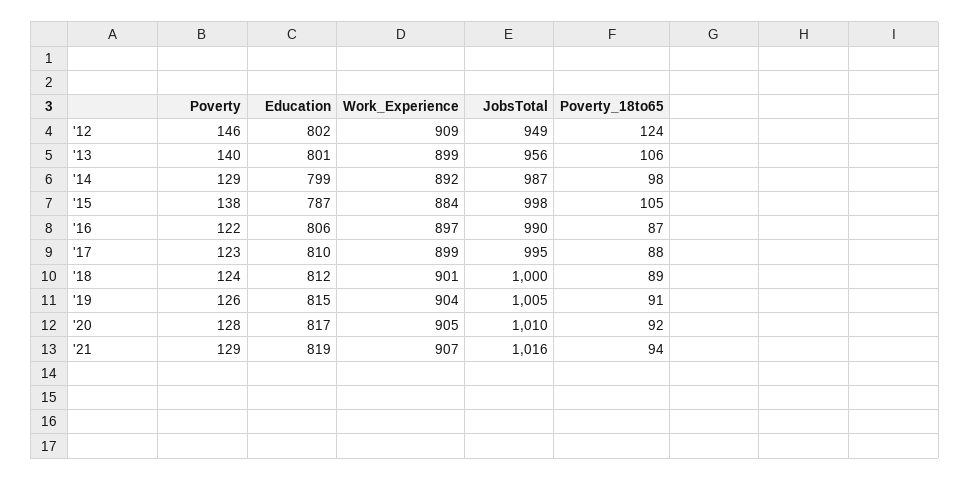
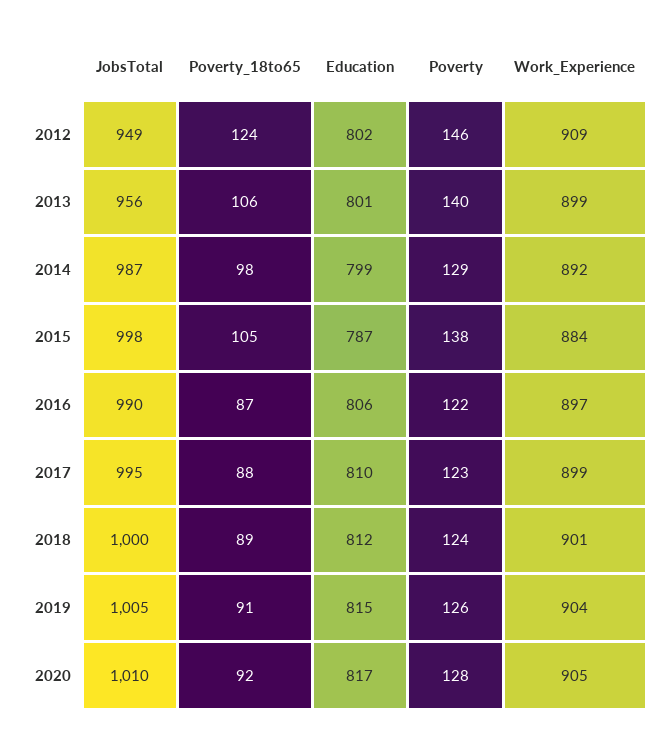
Poverty, '21: 129 -> none
Education, '21: 819 -> none
Work_Experience, '21: 907 -> none
JobsTotal, '21: 1016 -> none
Poverty_18to65, '21: 94 -> none

